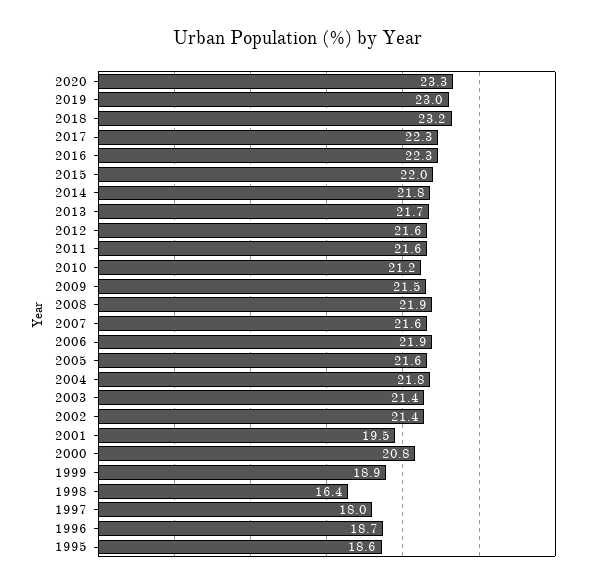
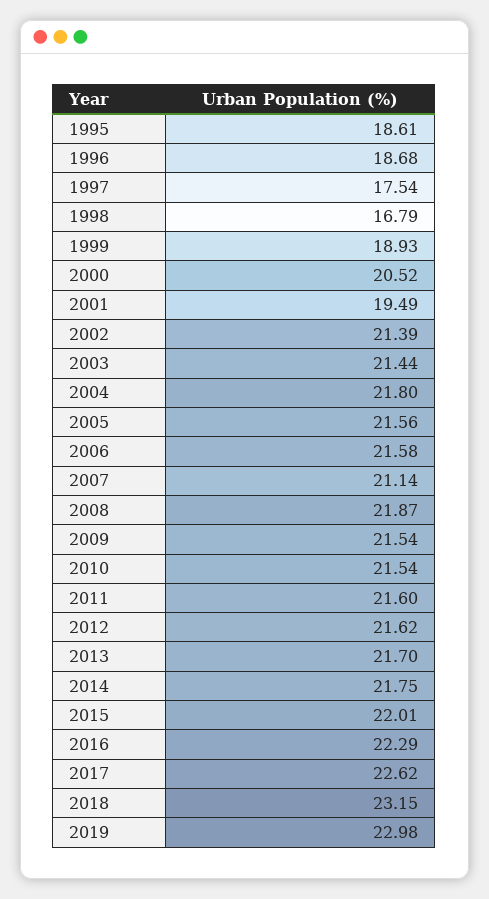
2020: 23.3 -> none
2017: 22.3 -> 22.62
2010: 21.2 -> 21.54
2007: 21.6 -> 21.14
2006: 21.9 -> 21.58
2000: 20.8 -> 20.52
1998: 16.4 -> 16.79
1997: 18 -> 17.54

